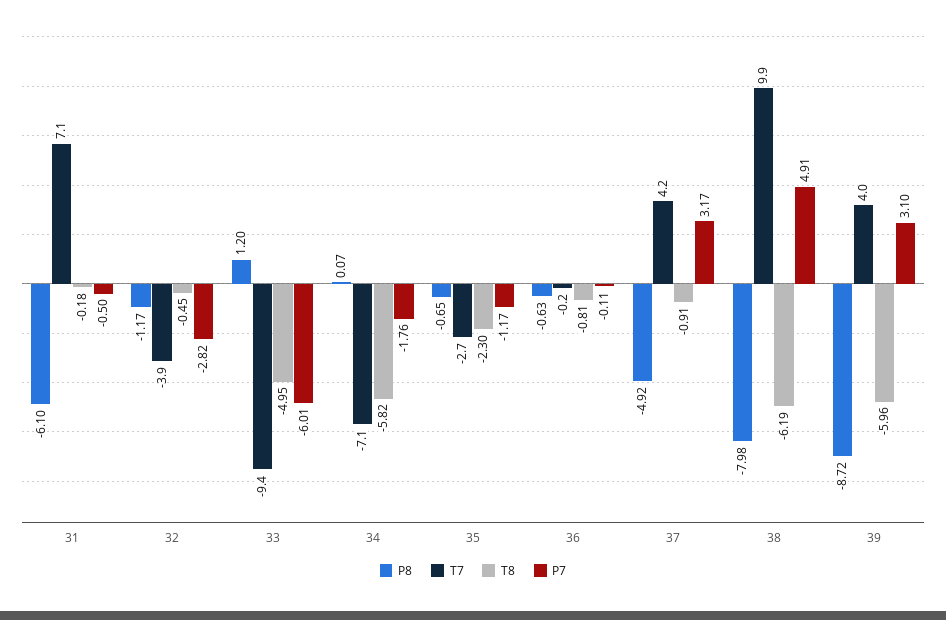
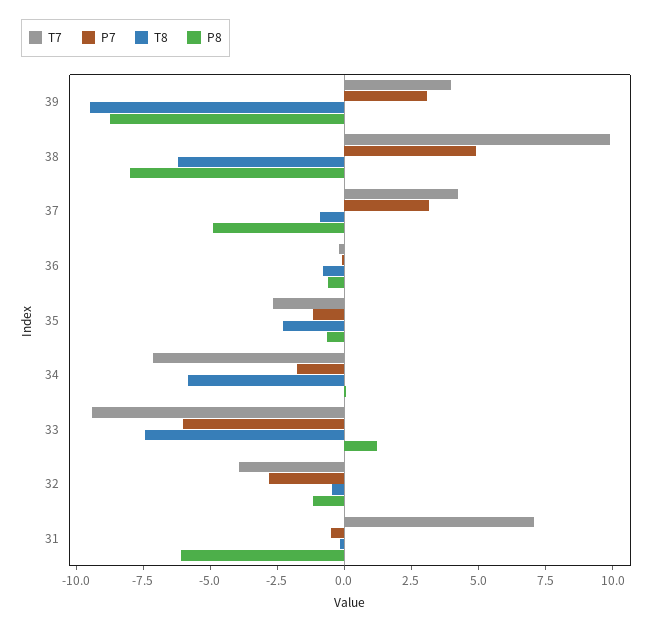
T8, 33: -4.95 -> -7.5
T8, 39: -5.96 -> -9.5

